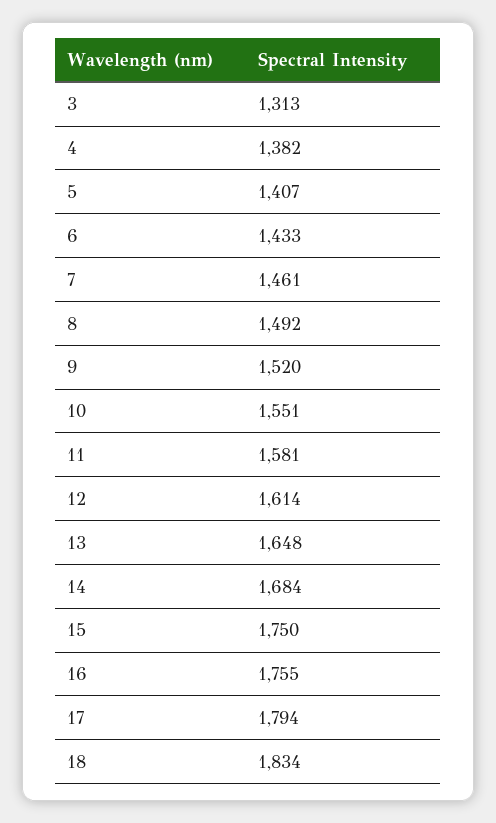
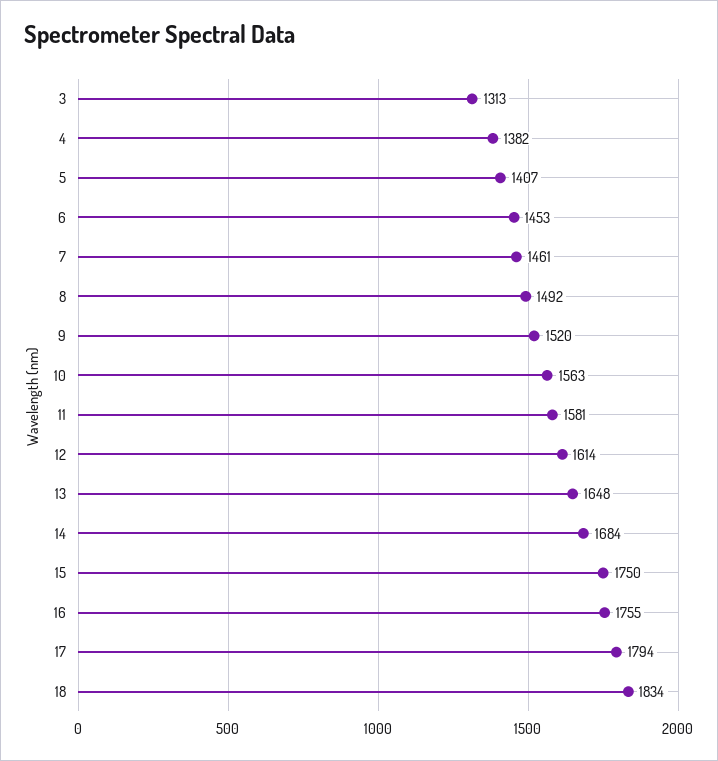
6: 1433 -> 1453
10: 1551 -> 1563

